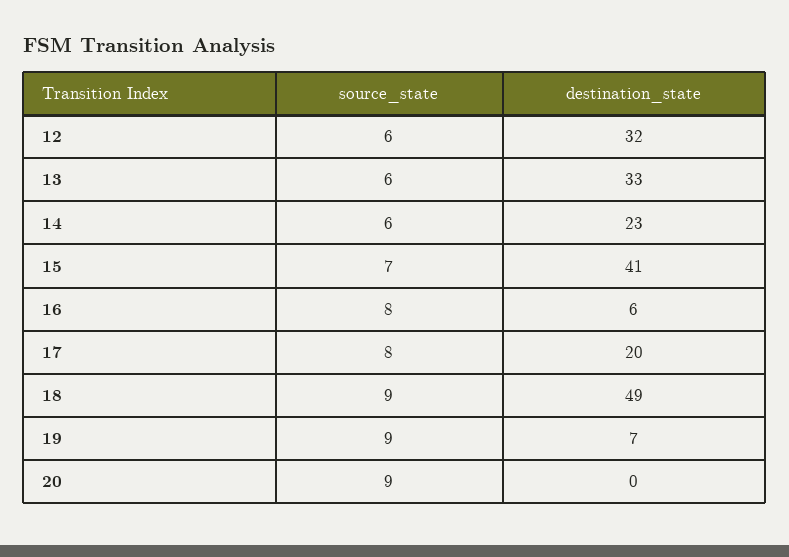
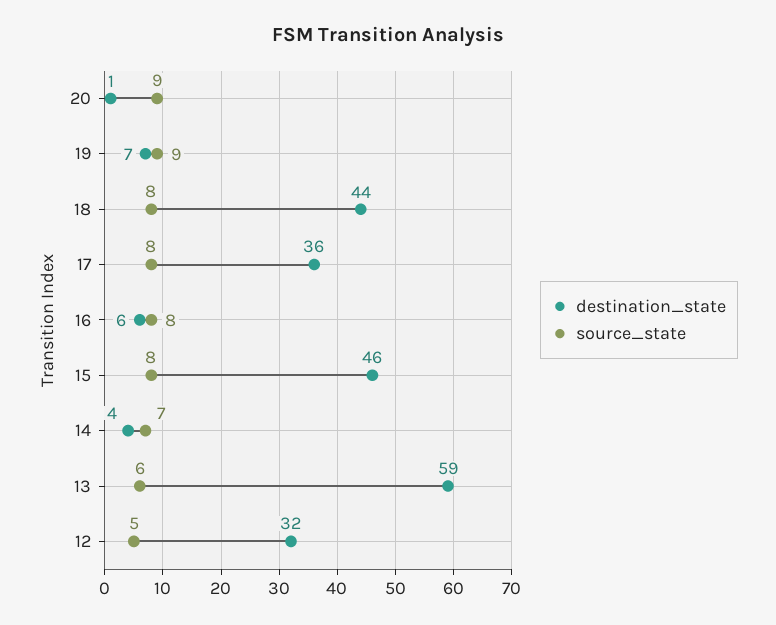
source_state, 12: 6 -> 5
destination_state, 13: 33 -> 59
source_state, 14: 6 -> 7
destination_state, 14: 23 -> 4
source_state, 15: 7 -> 8
destination_state, 15: 41 -> 46
destination_state, 17: 20 -> 36
source_state, 18: 9 -> 8
destination_state, 18: 49 -> 44
destination_state, 20: 0 -> 1

